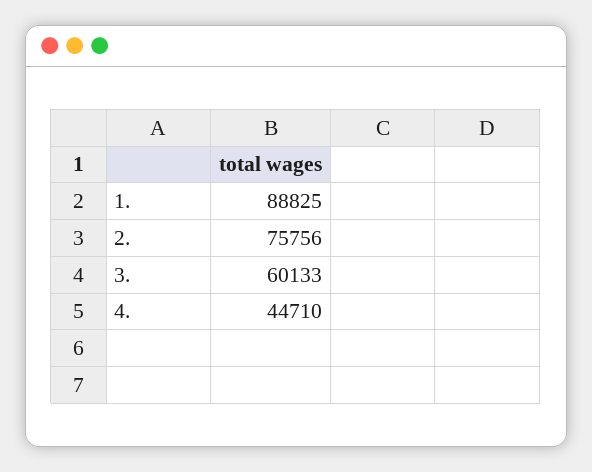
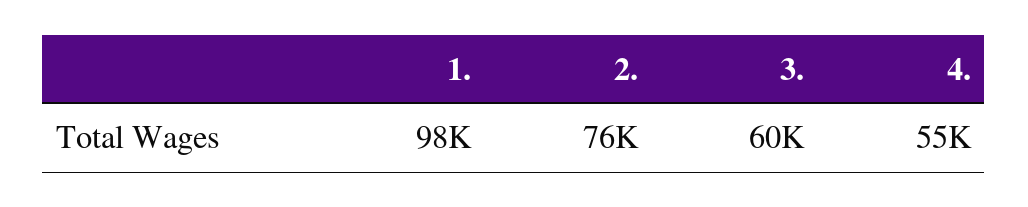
1.: 88825 -> 98000
4.: 44710 -> 55000

